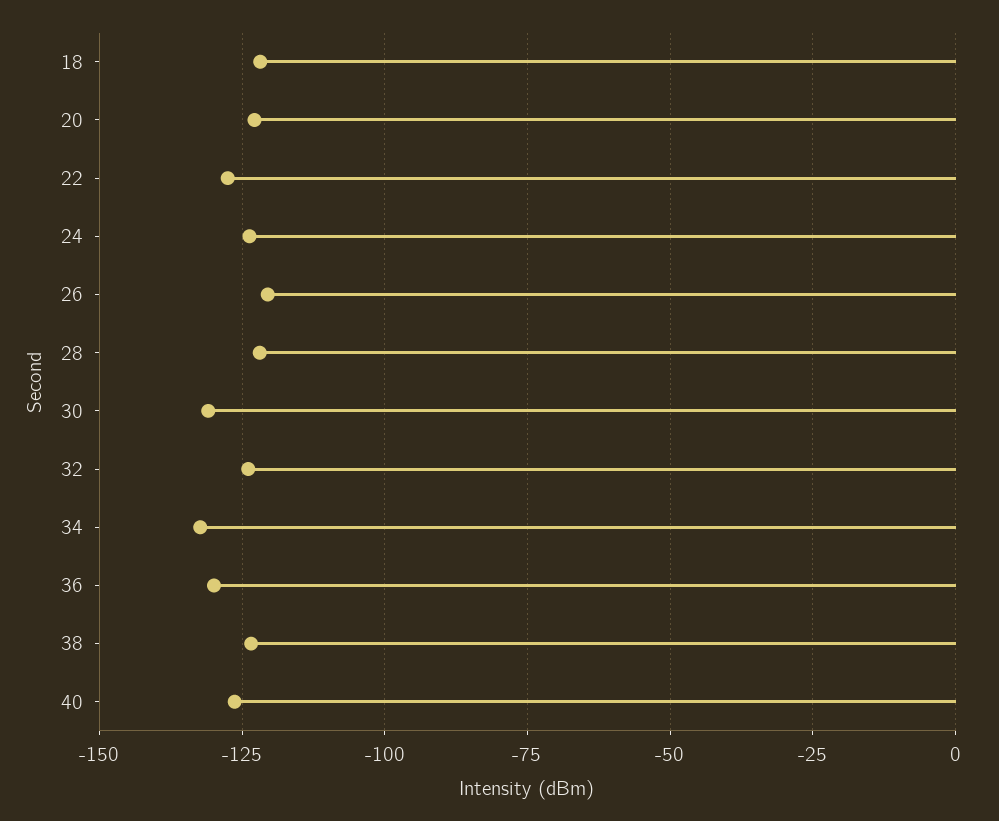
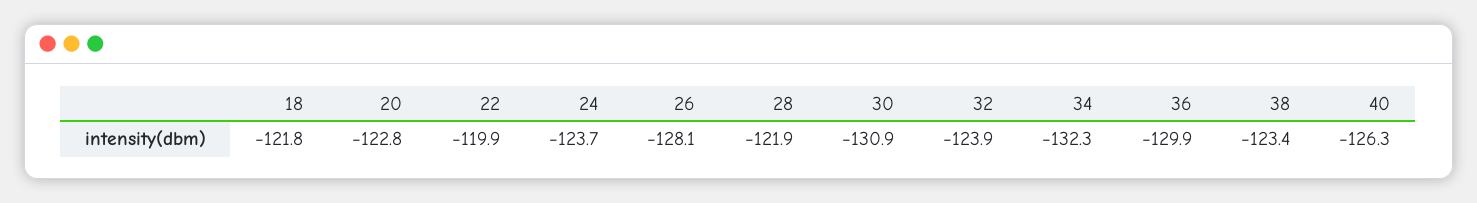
22: -127.5 -> -119.9
26: -120 -> -128.1

